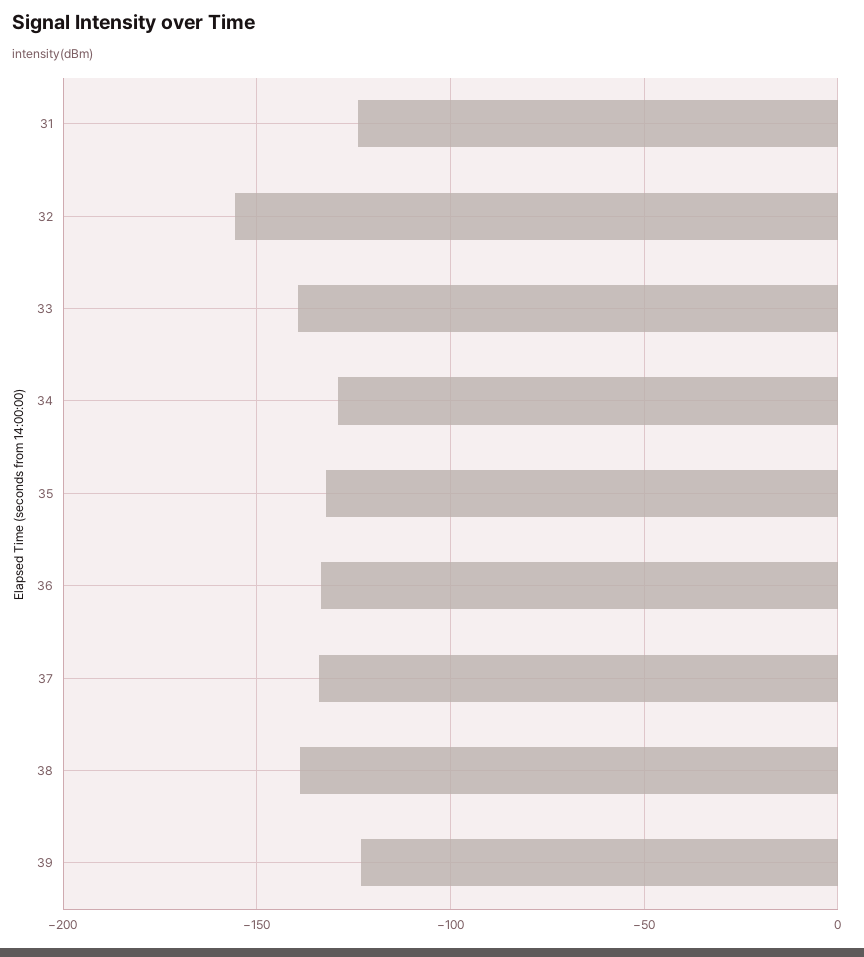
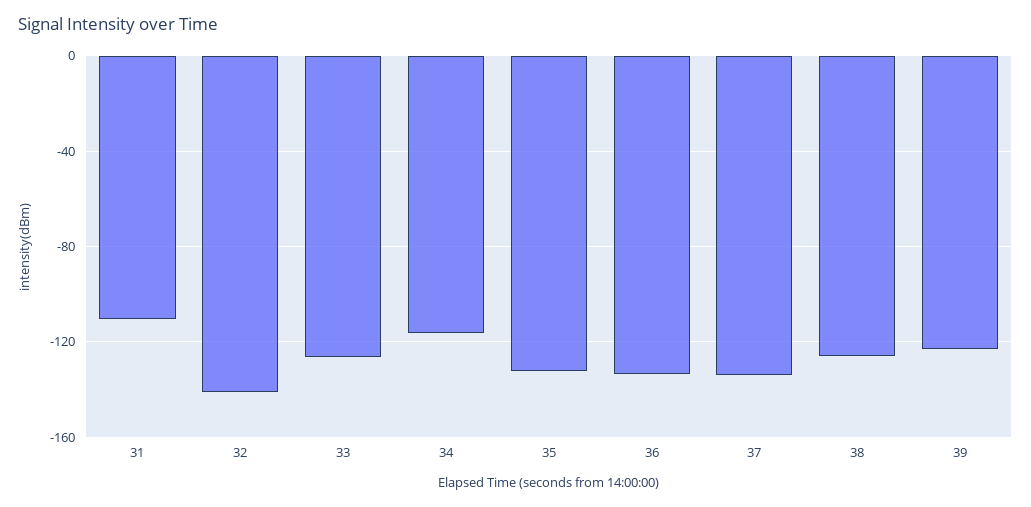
31: -125 -> -110
32: -155 -> -140
33: -140 -> -125
34: -130 -> -115
38: -140 -> -125

